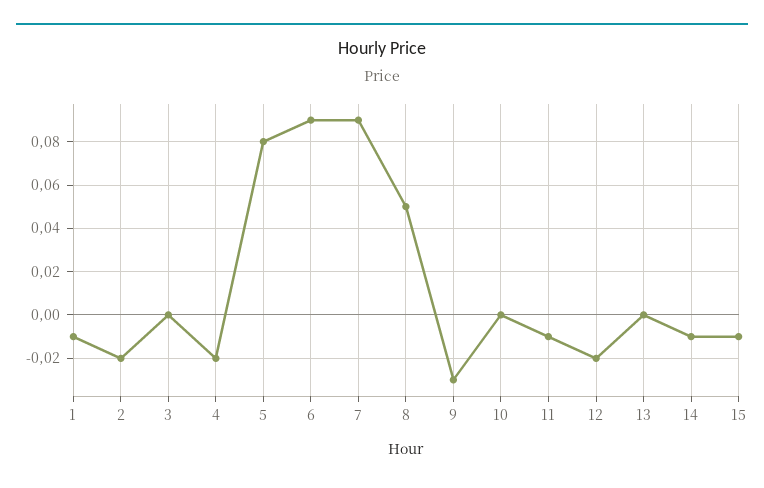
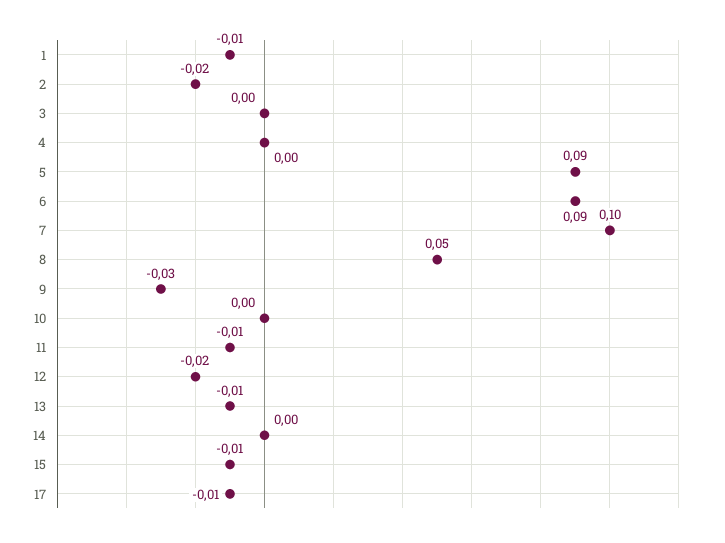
4: -0.02 -> 0
5: 0.08 -> 0.09
7: 0.09 -> 0.1
13: 0 -> -0.01
14: -0.01 -> 0
17: none -> -0.01

